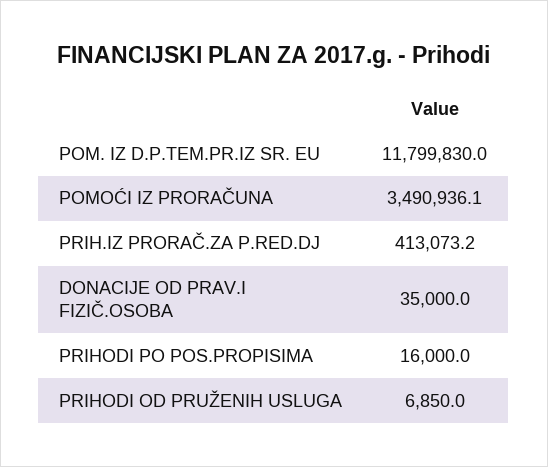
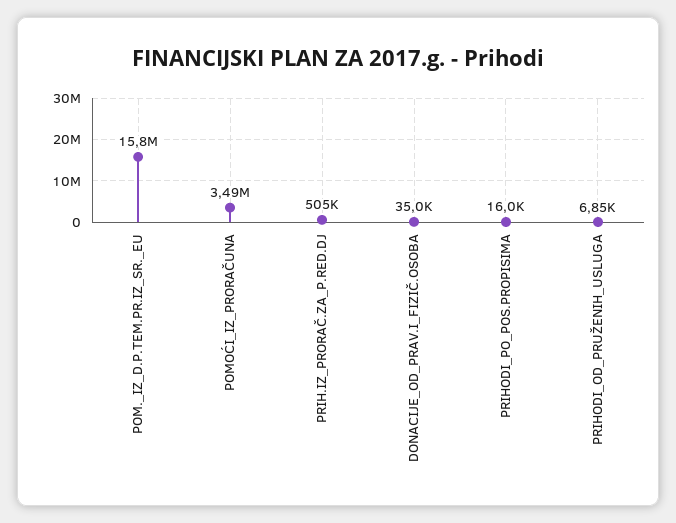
POM. IZ D.P.TEM.PR.IZ SR. EU: 11799830 -> 15800000
PRIH.IZ PRORAČ.ZA P.RED.DJ: 413073.2 -> 505000

